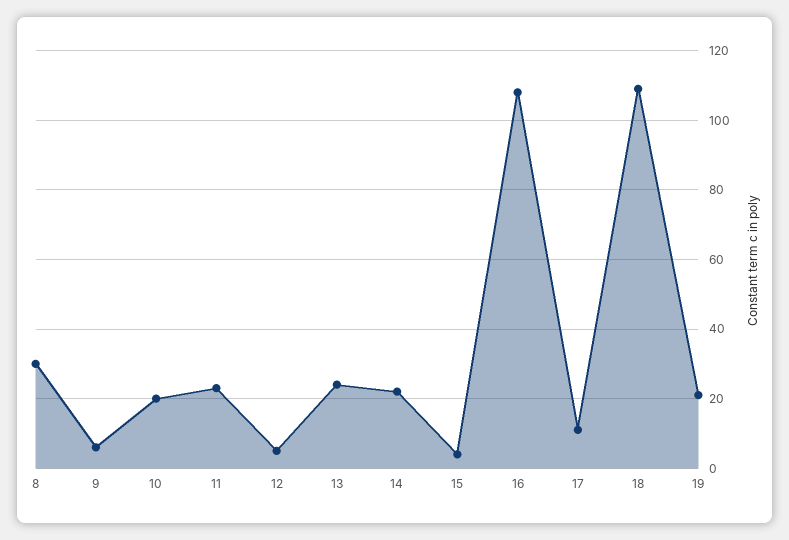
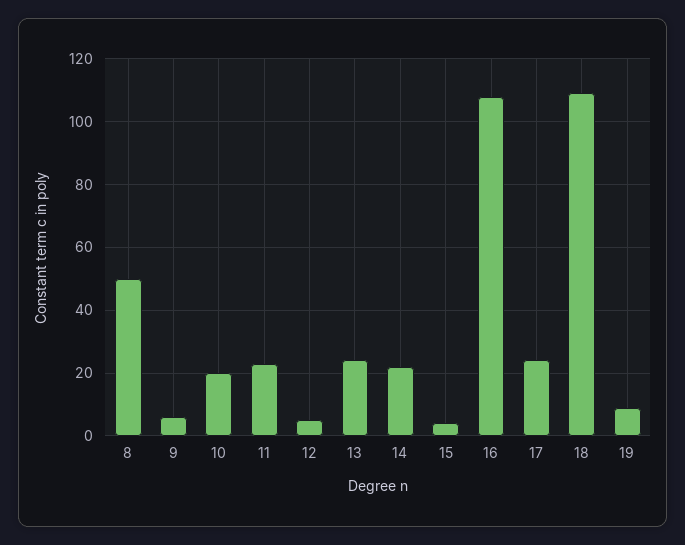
8: 30 -> 50
17: 10 -> 25
19: 20 -> 10

